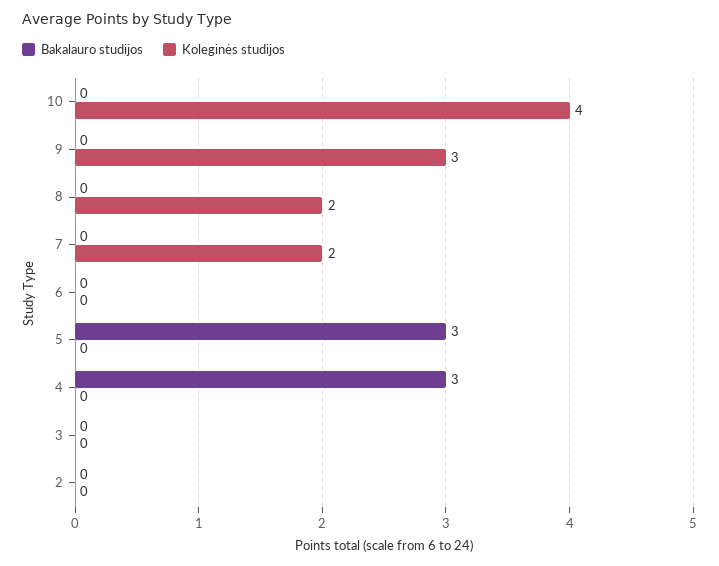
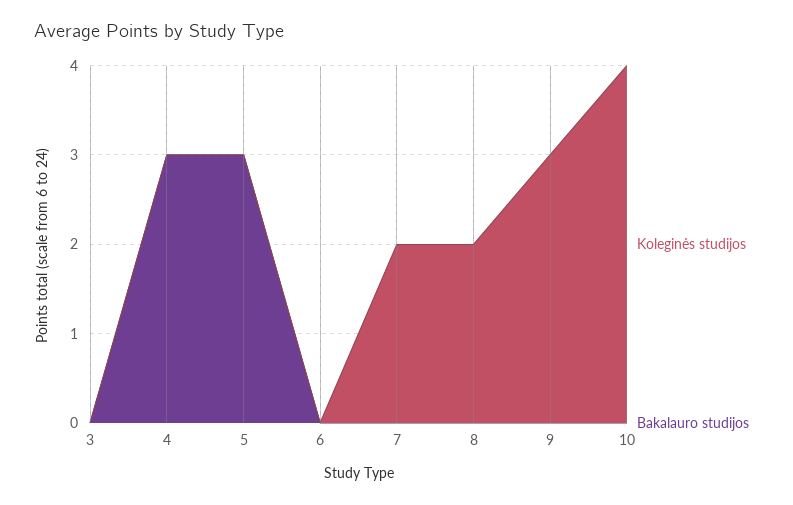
Bakalauro studijos, 2: 0 -> none
Koleginės studijos, 2: 0 -> none

